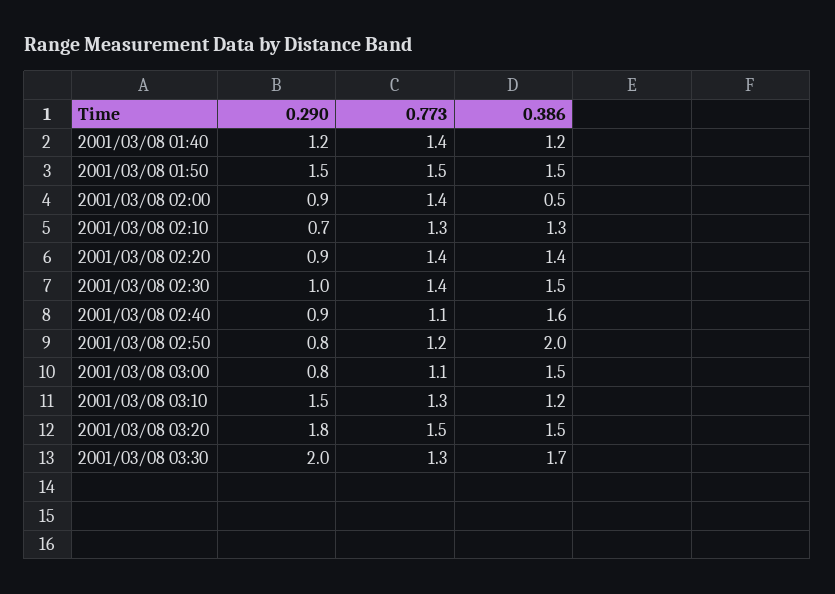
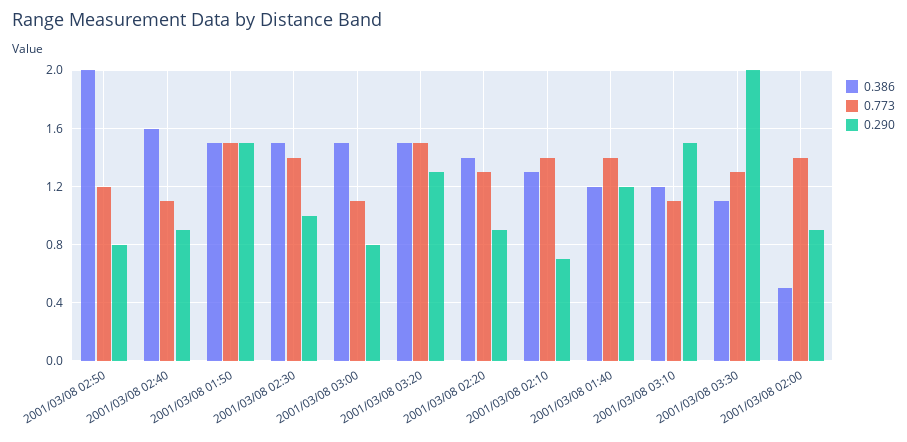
0.773, 2001/03/08 02:10: 1.3 -> 1.4
0.773, 2001/03/08 02:20: 1.4 -> 1.3
0.773, 2001/03/08 03:10: 1.3 -> 1.1
0.290, 2001/03/08 03:20: 1.8 -> 1.3
0.386, 2001/03/08 03:30: 1.7 -> 1.1

